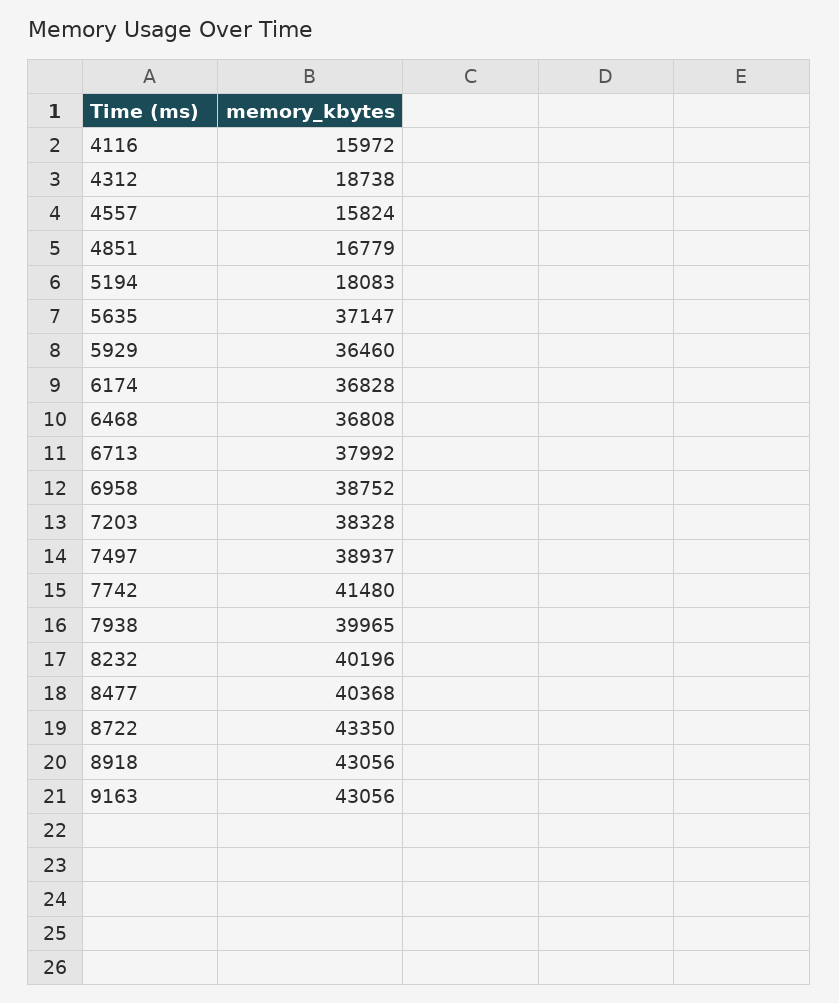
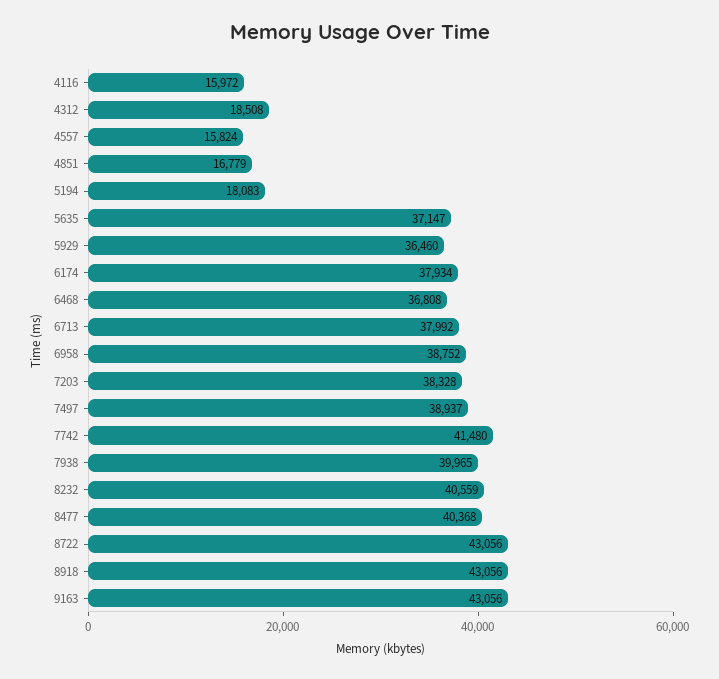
4312: 18738 -> 18508
6174: 36828 -> 37934
8232: 40196 -> 40559
8722: 43350 -> 43056

